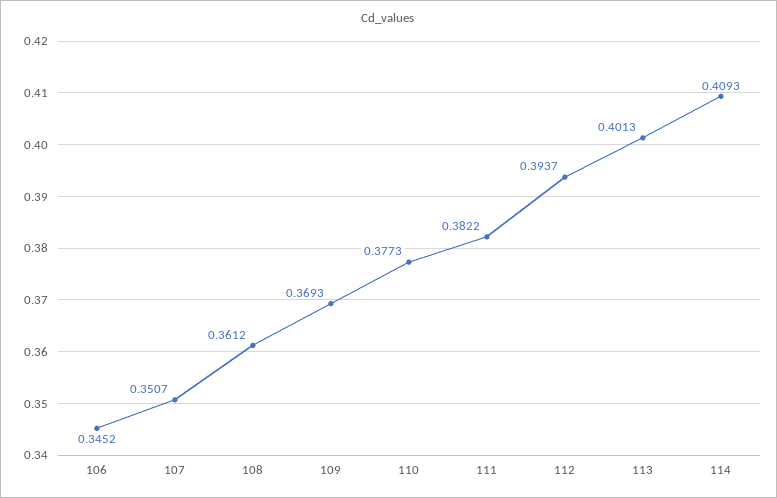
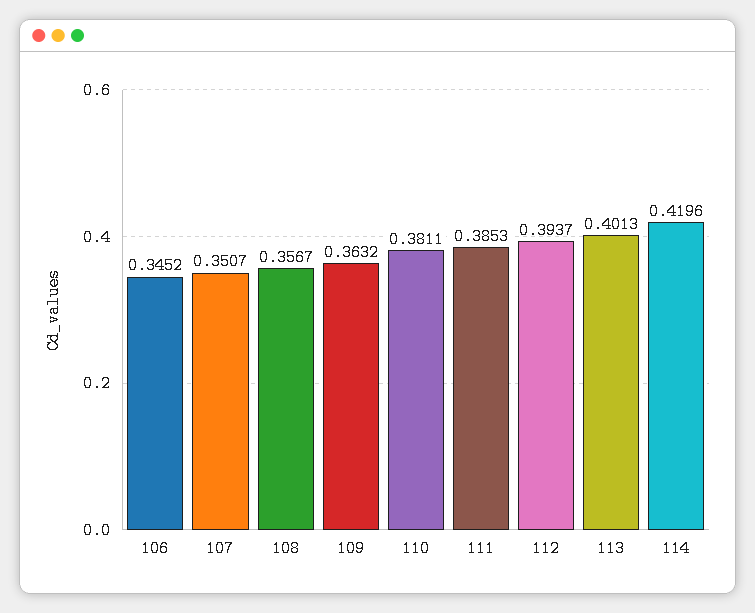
108: 0.3612 -> 0.3567
109: 0.3693 -> 0.3632
110: 0.3773 -> 0.3811
111: 0.3822 -> 0.3853
114: 0.4093 -> 0.4196

